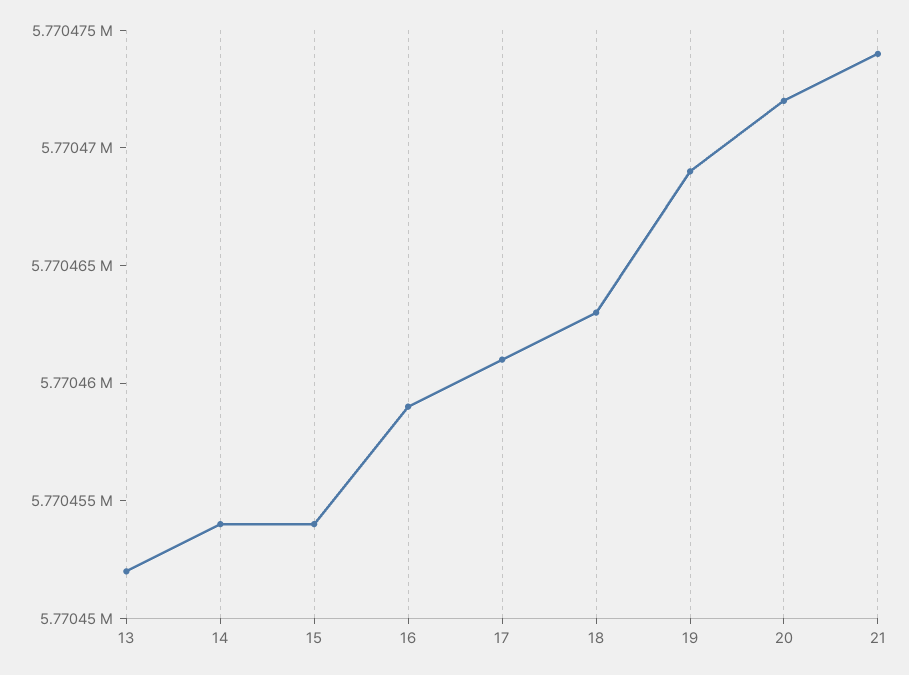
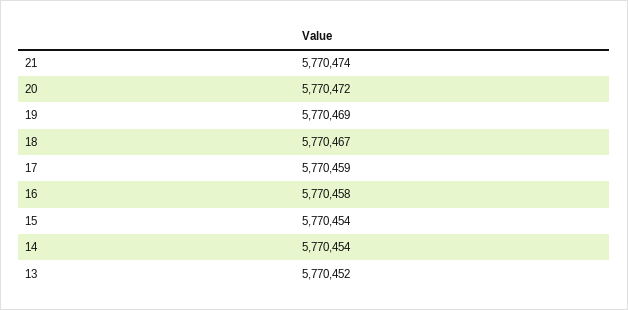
16: 5770459 -> 5770458
17: 5770461 -> 5770459
18: 5770463 -> 5770467

